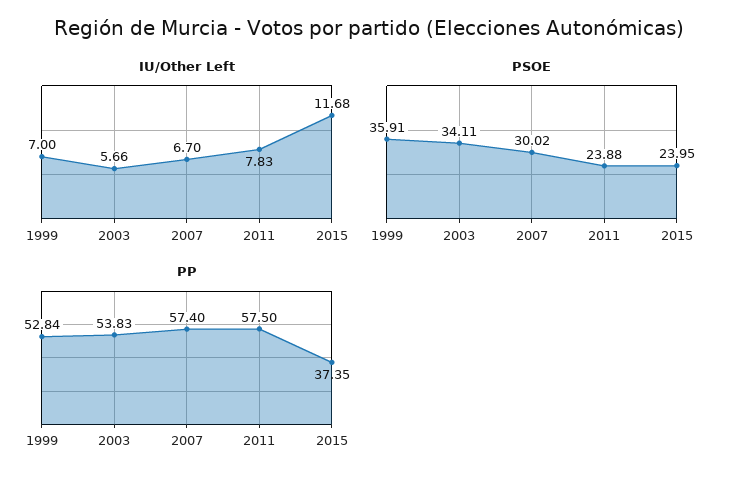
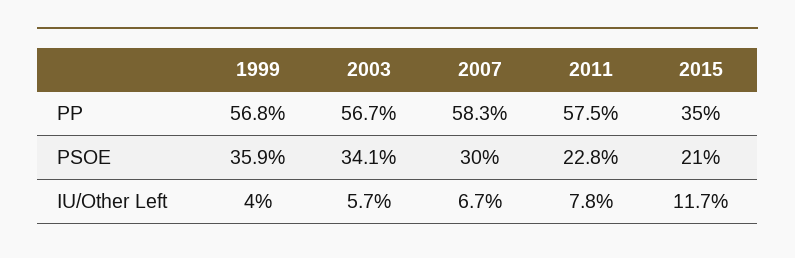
IU/Other Left, 1999: 7 -> 4
PSOE, 2011: 23.88 -> 22.8
PSOE, 2015: 23.95 -> 21
PP, 1999: 52.84 -> 56.8
PP, 2003: 53.83 -> 56.7
PP, 2007: 57.4 -> 58.3
PP, 2015: 37.35 -> 35

